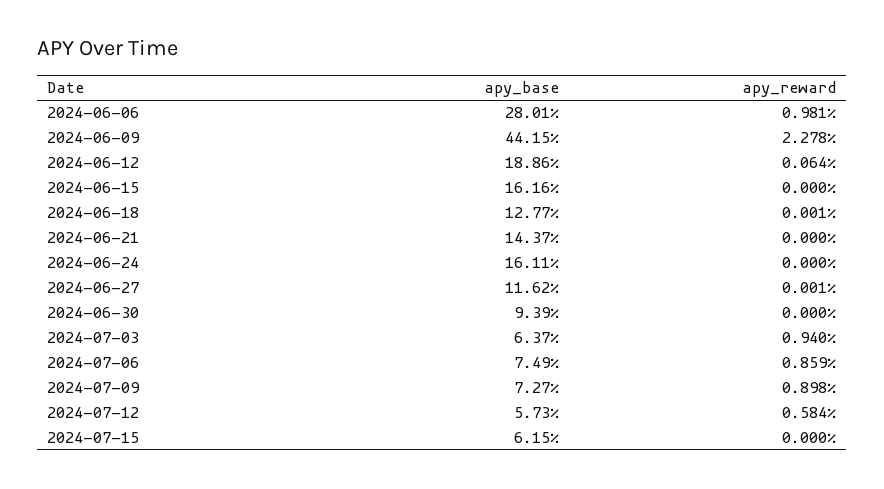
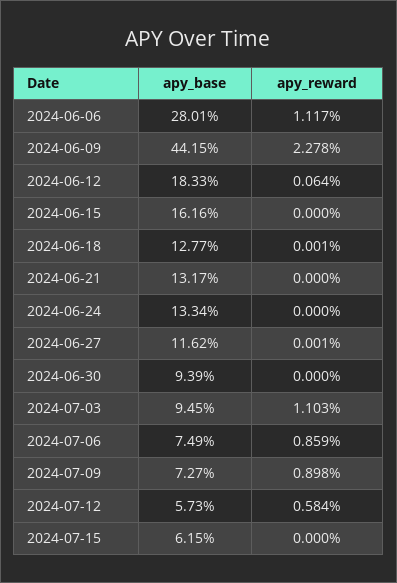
apy_reward, 2024-06-06: 0.981 -> 1.117
apy_base, 2024-06-12: 18.86 -> 18.33
apy_base, 2024-06-21: 14.37 -> 13.17
apy_base, 2024-06-24: 16.11 -> 13.34
apy_base, 2024-07-03: 6.37 -> 9.45
apy_reward, 2024-07-03: 0.94 -> 1.103

